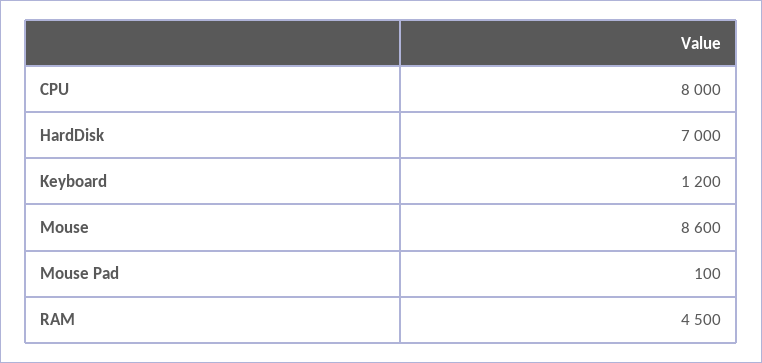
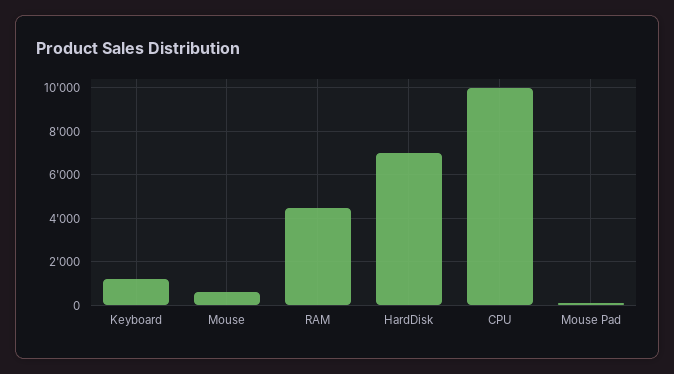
CPU: 8000 -> 10000
Mouse: 8600 -> 500

